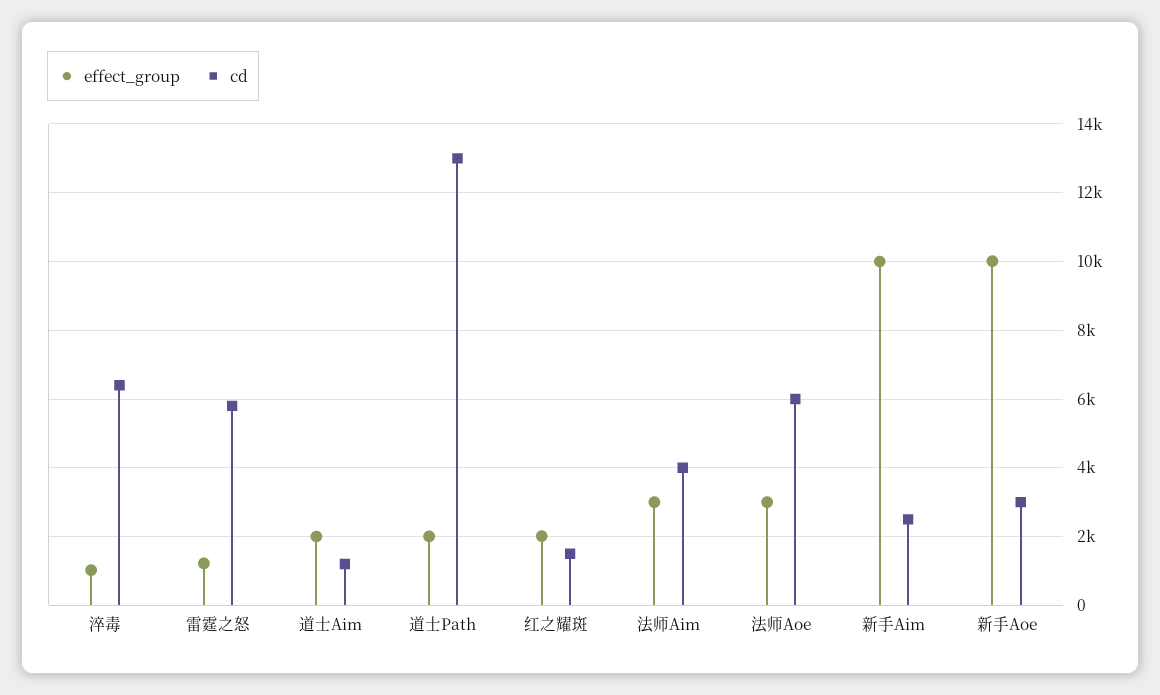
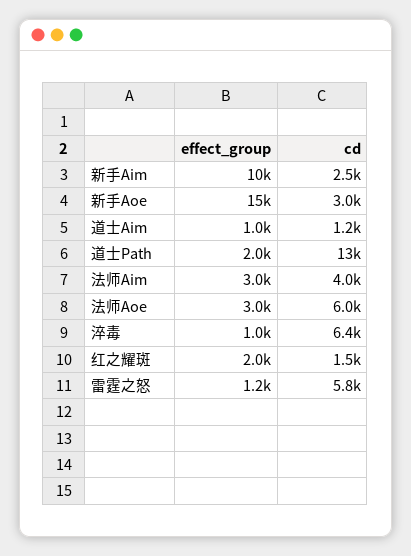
effect_group, 道士Aim: 2000 -> 1000
effect_group, 新手Aoe: 10000 -> 15000

